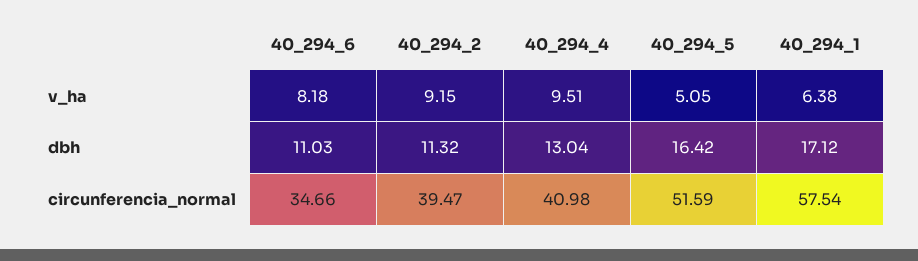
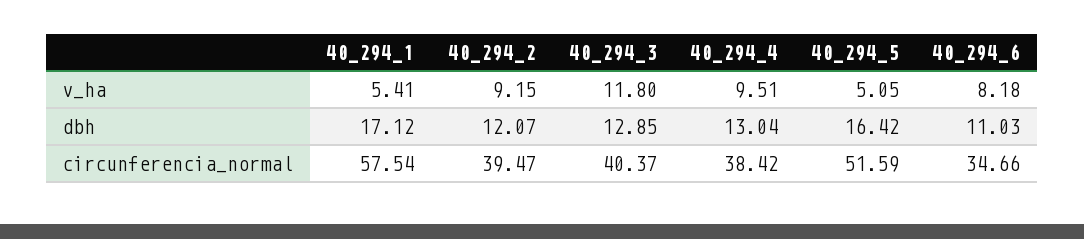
40_294_1, v_ha: 6.38 -> 5.41
40_294_2, dbh: 11.32 -> 12.07
40_294_4, circunferencia_normal: 40.98 -> 38.42
40_294_3, v_ha: none -> 11.8
40_294_3, dbh: none -> 12.85
40_294_3, circunferencia_normal: none -> 40.37

